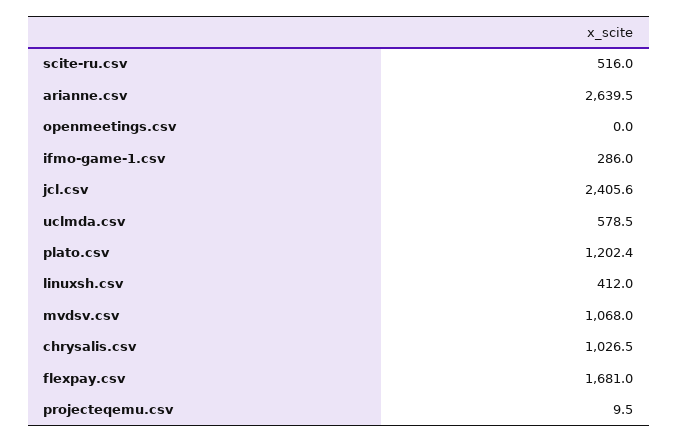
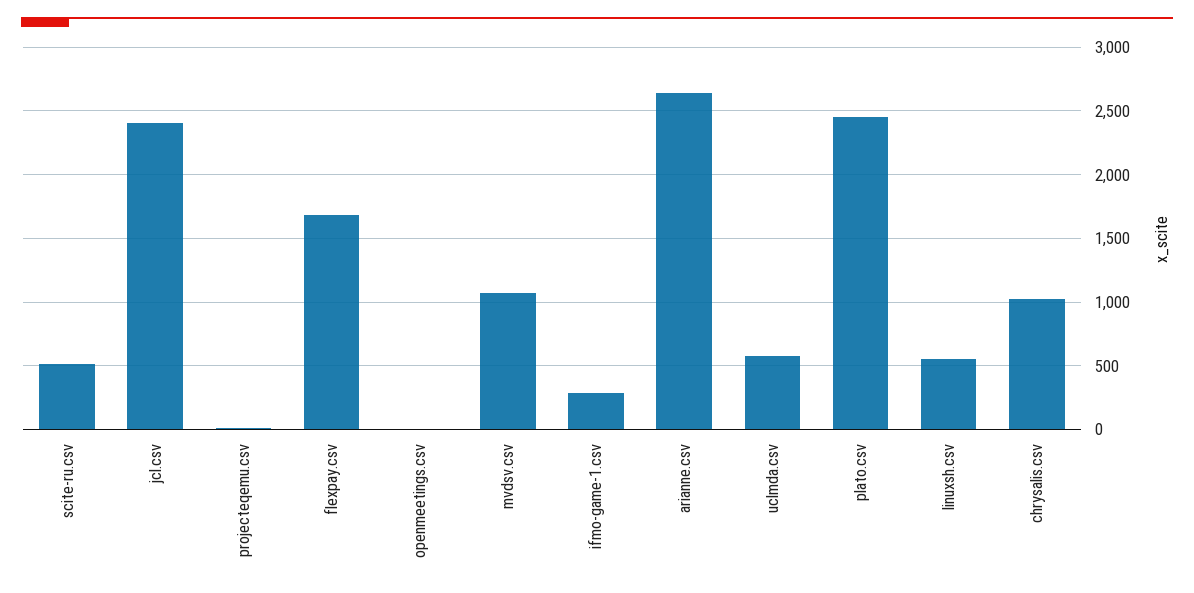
plato.csv: 1202.4 -> 2450
linuxsh.csv: 412 -> 550

